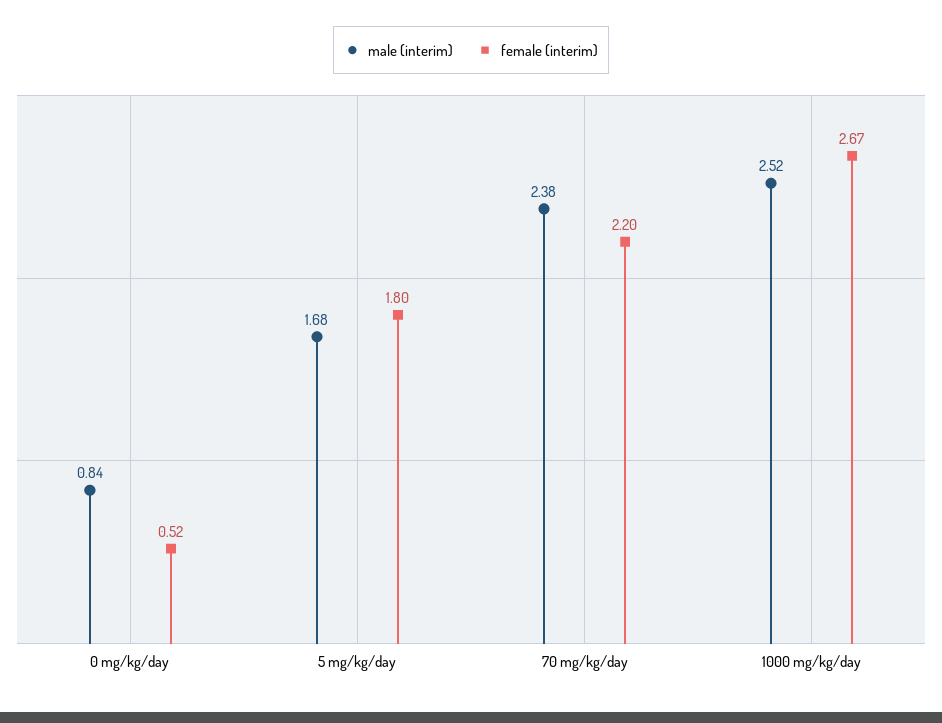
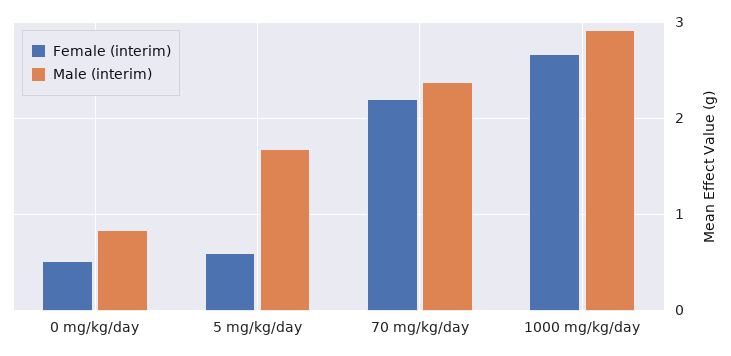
female (interim), 5 mg/kg/day: 1.8 -> 0.6
male (interim), 1000 mg/kg/day: 2.52 -> 2.9

